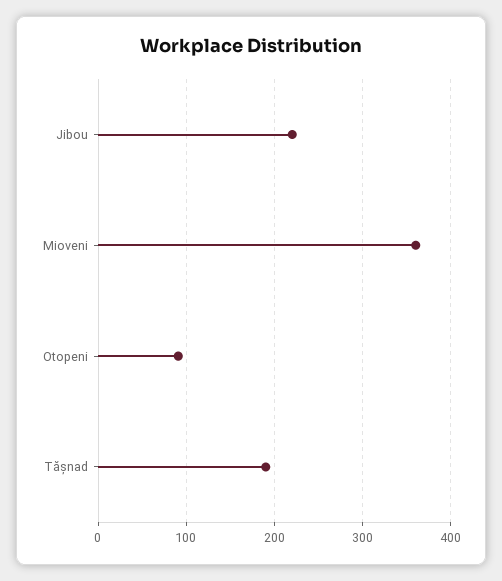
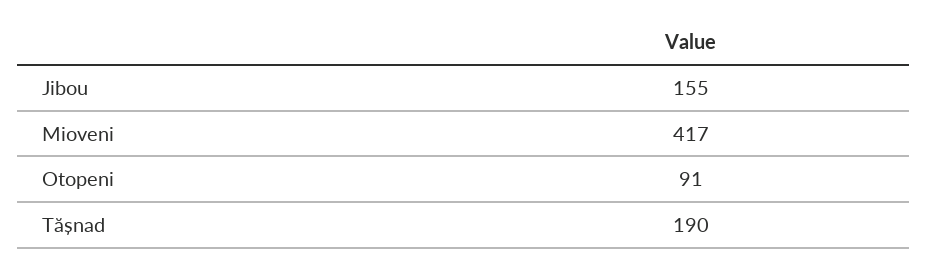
Jibou: 220 -> 155
Mioveni: 360 -> 417

